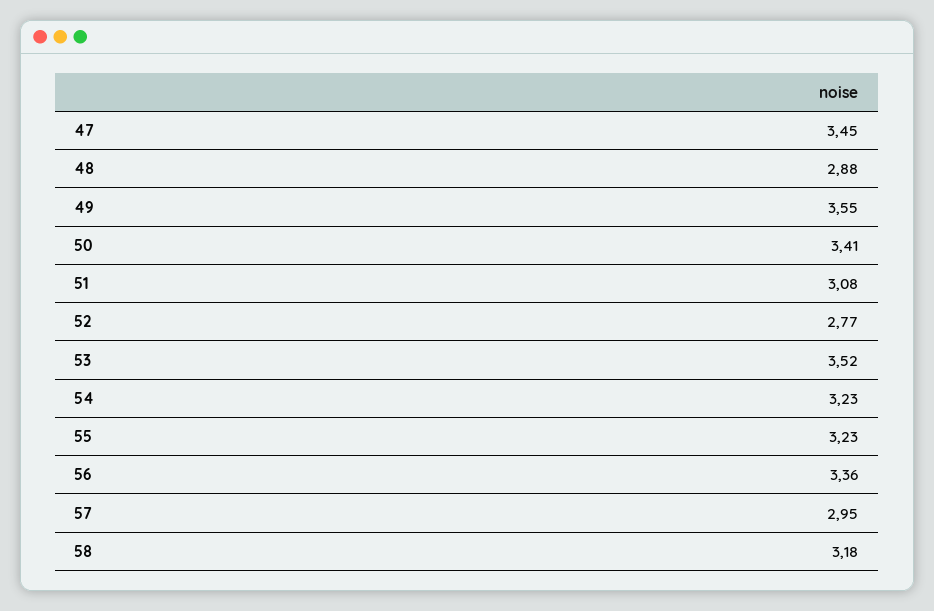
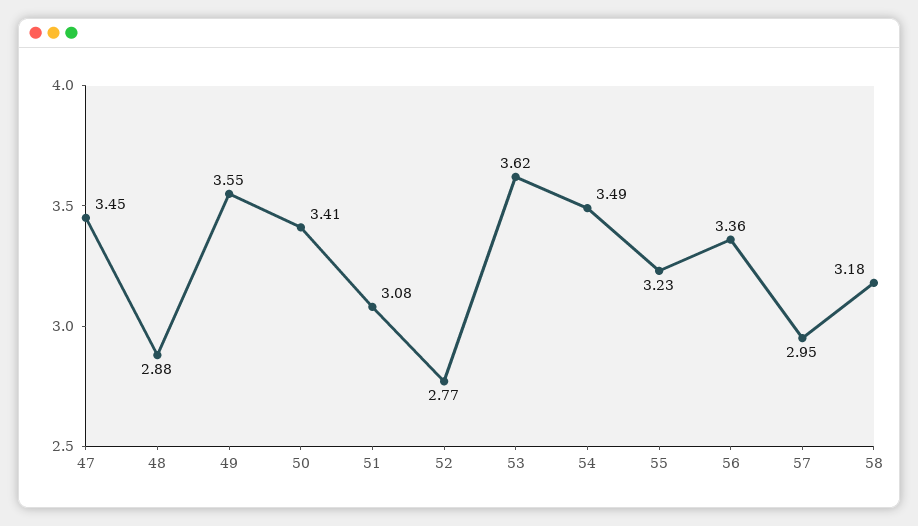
53: 3.52 -> 3.62
54: 3.23 -> 3.49

